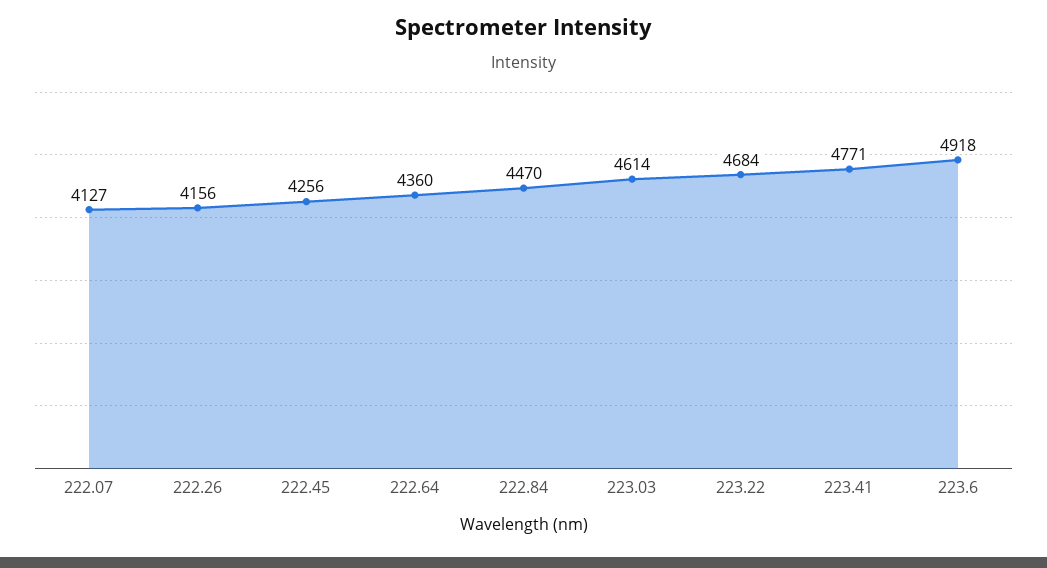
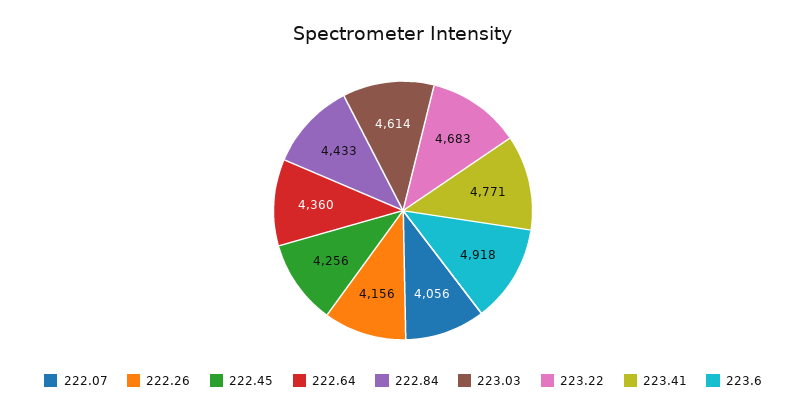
222.07: 4127 -> 4056
222.84: 4470 -> 4433
223.22: 4684 -> 4683

